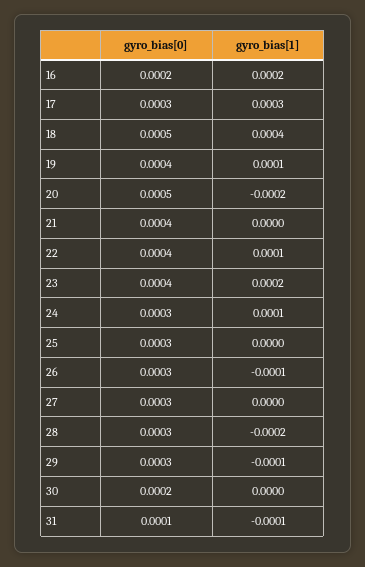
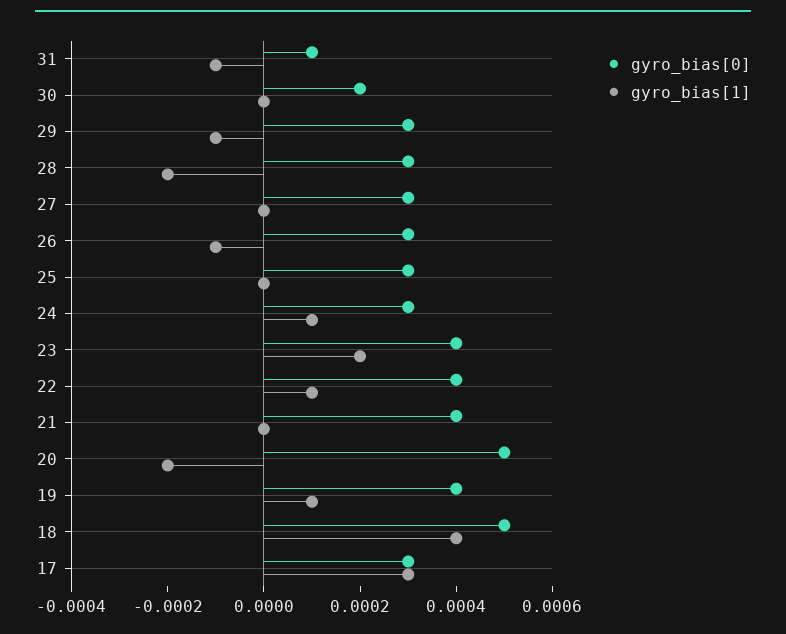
gyro_bias[0], 16: 0.0002 -> none
gyro_bias[1], 16: 0.0002 -> none

